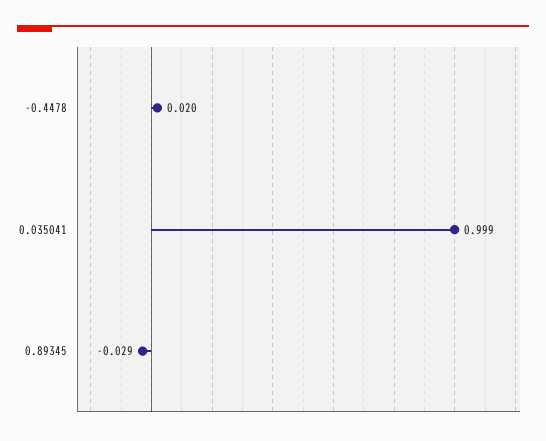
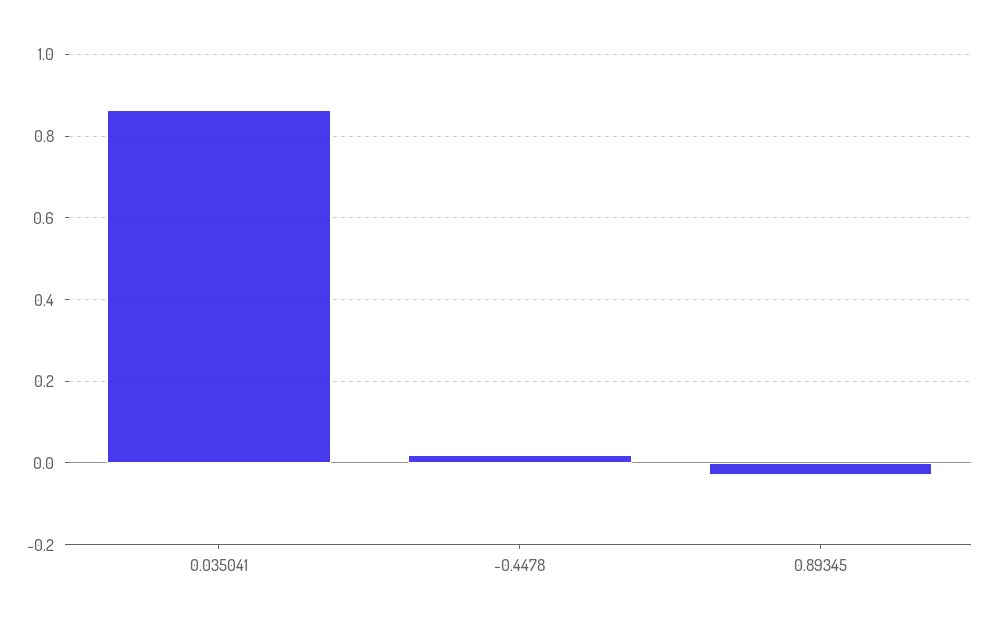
0.035041: 0.999 -> 0.86

